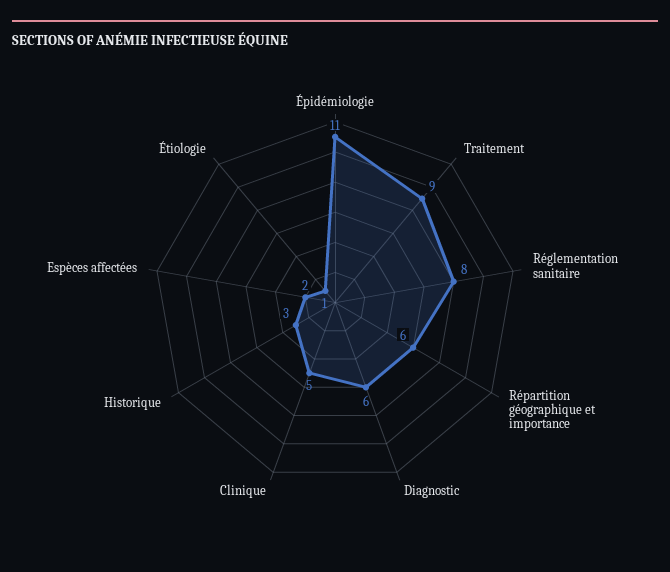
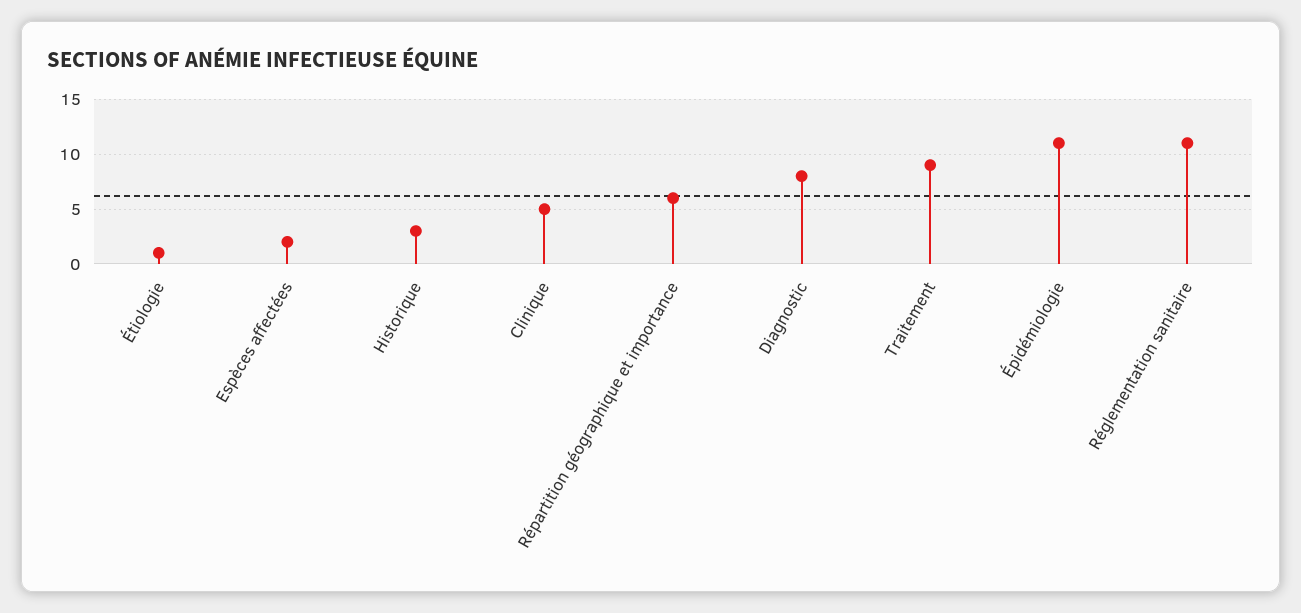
Réglementation sanitaire: 8 -> 11
Diagnostic: 6 -> 8

